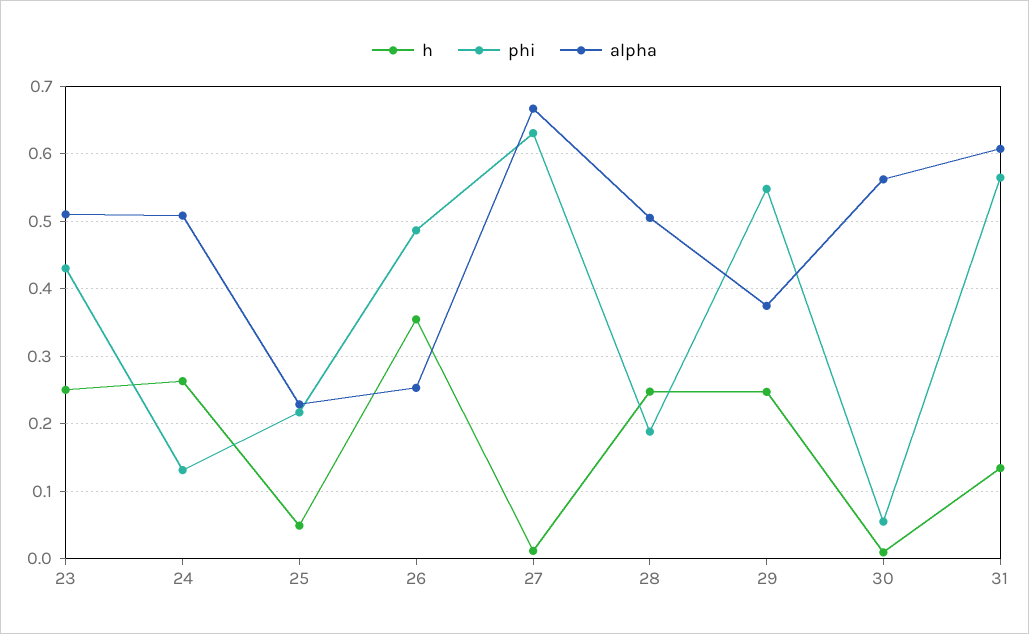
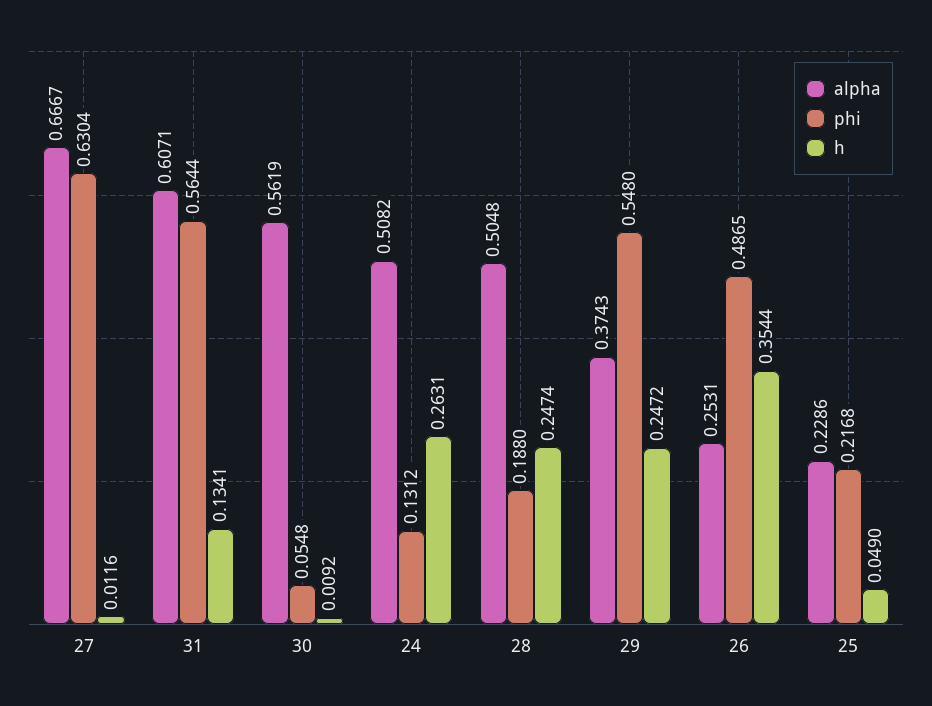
h, 23: 0.25 -> none
phi, 23: 0.43 -> none
alpha, 23: 0.51 -> none

